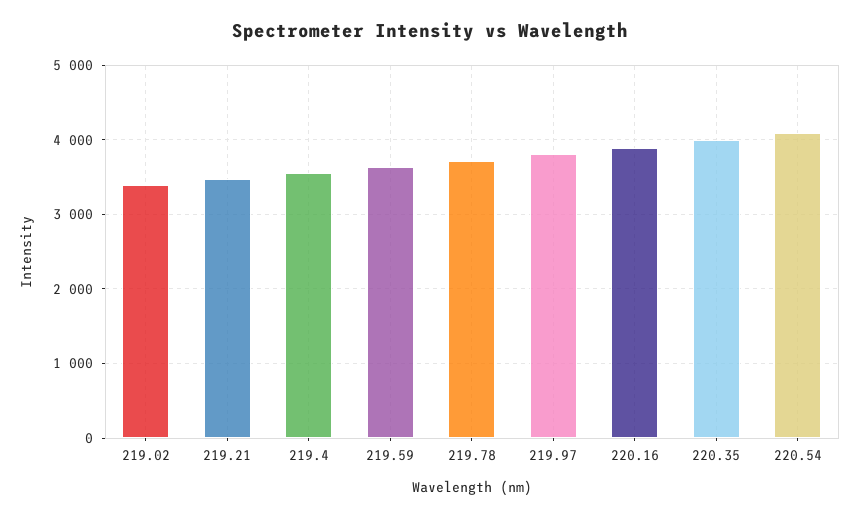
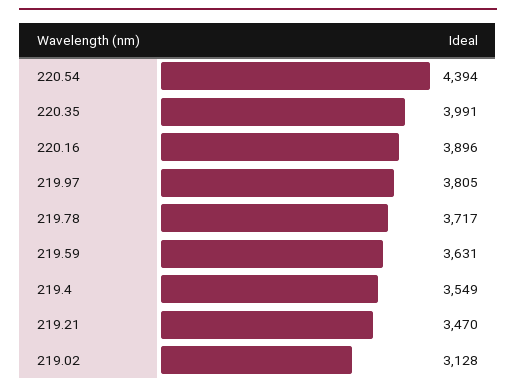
219.02: 3400 -> 3128
220.54: 4100 -> 4394

